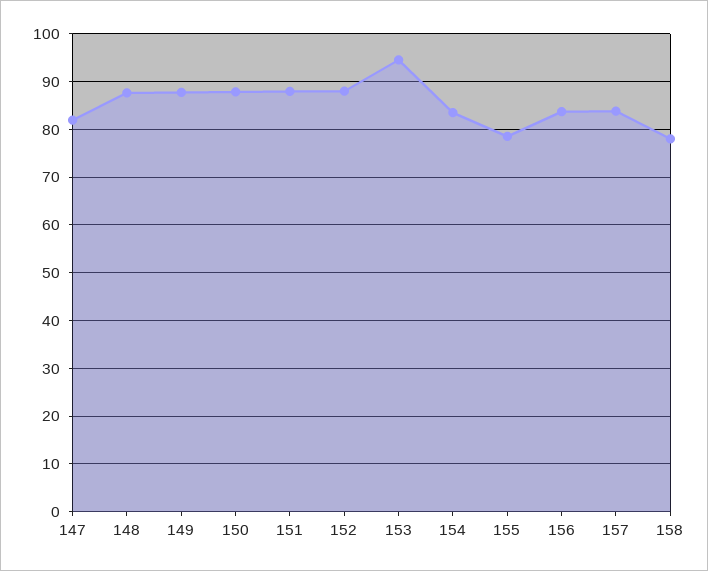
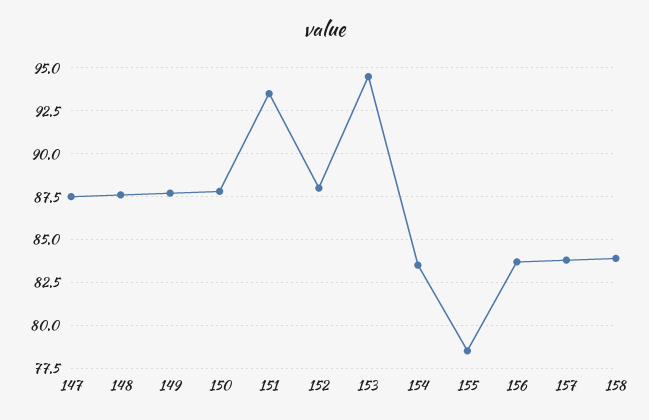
147: 82 -> 87.5
151: 88 -> 93.5
158: 78 -> 84

